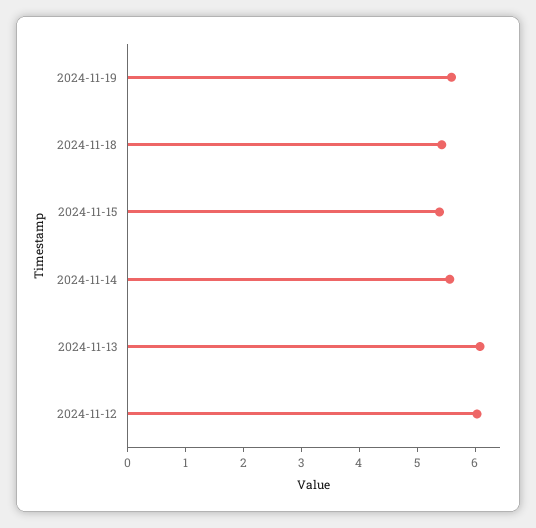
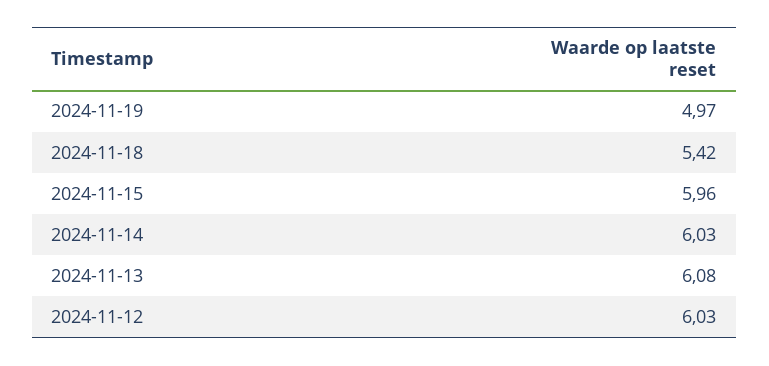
2024-11-19: 5.6 -> 4.97
2024-11-15: 5.4 -> 5.96
2024-11-14: 5.6 -> 6.03

